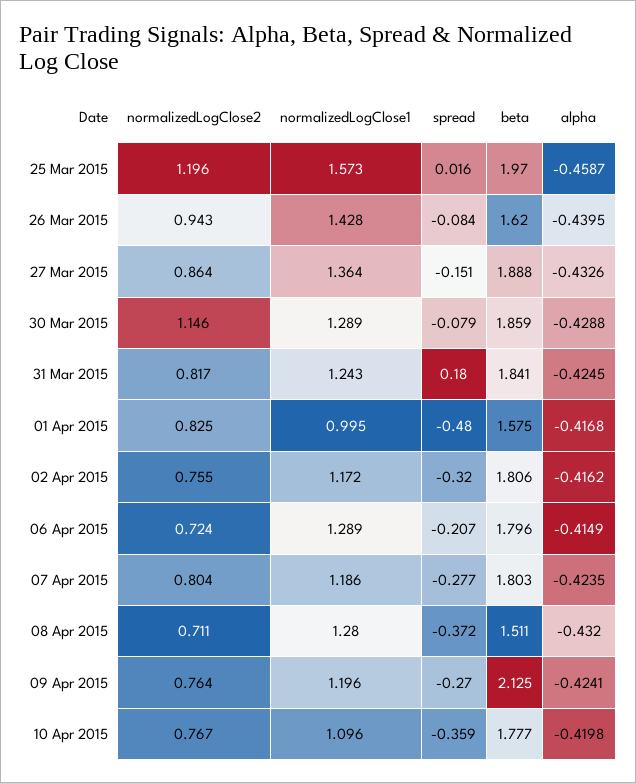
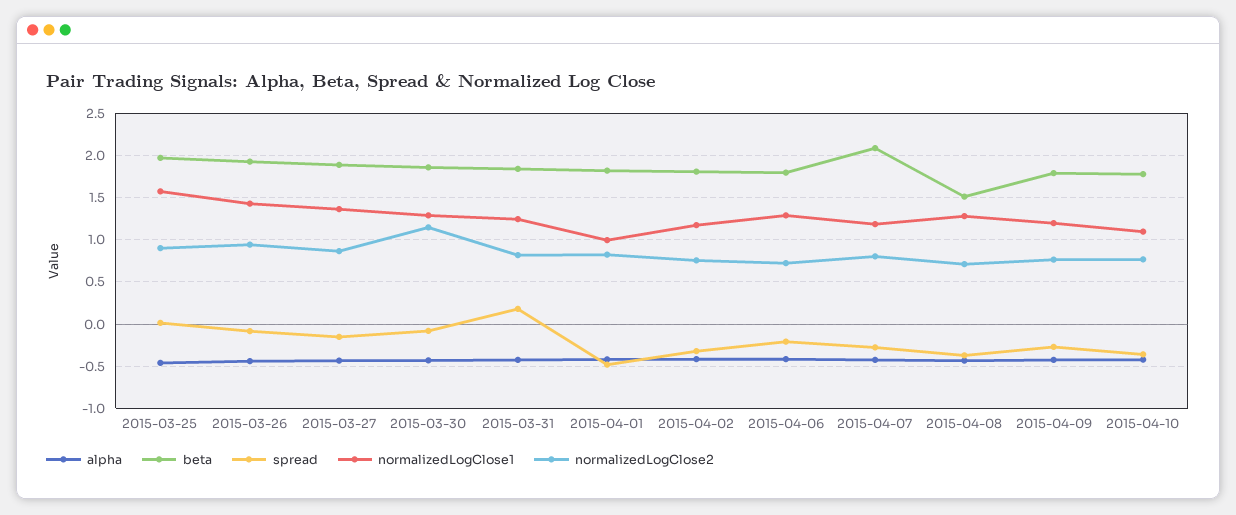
normalizedLogClose2, 25 Mar 2015: 1.196 -> 0.9
beta, 26 Mar 2015: 1.62 -> 1.9
beta, 01 Apr 2015: 1.575 -> 1.8
beta, 07 Apr 2015: 1.803 -> 2.1
beta, 09 Apr 2015: 2.125 -> 1.8

